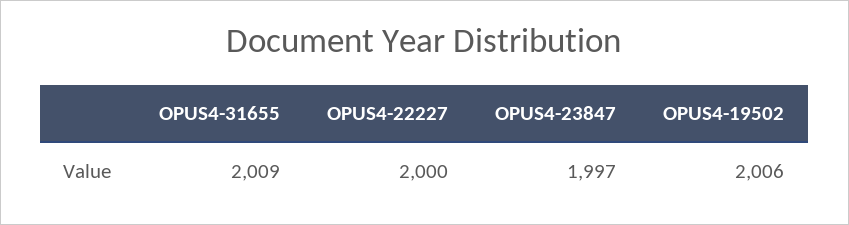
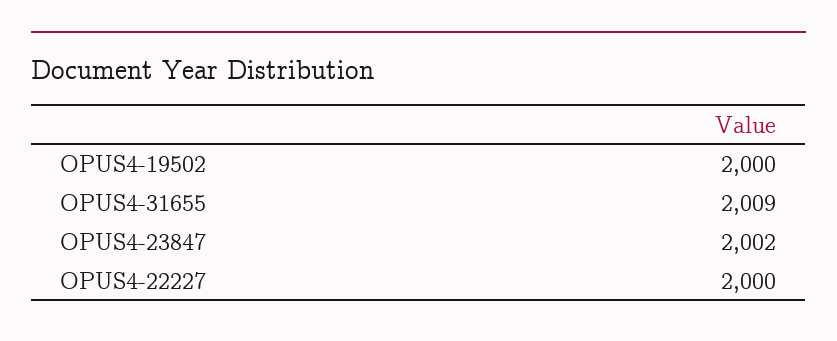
OPUS4-23847: 1997 -> 2002
OPUS4-19502: 2006 -> 2000

